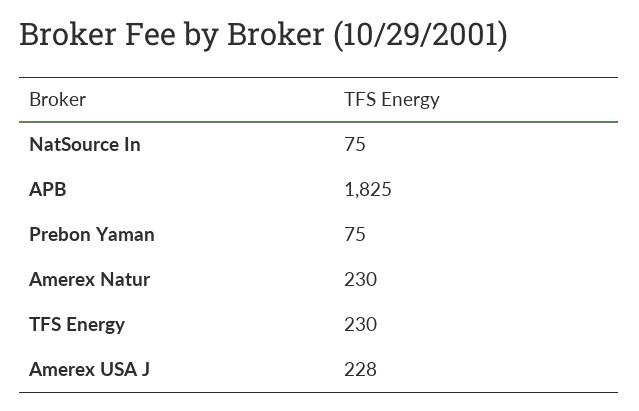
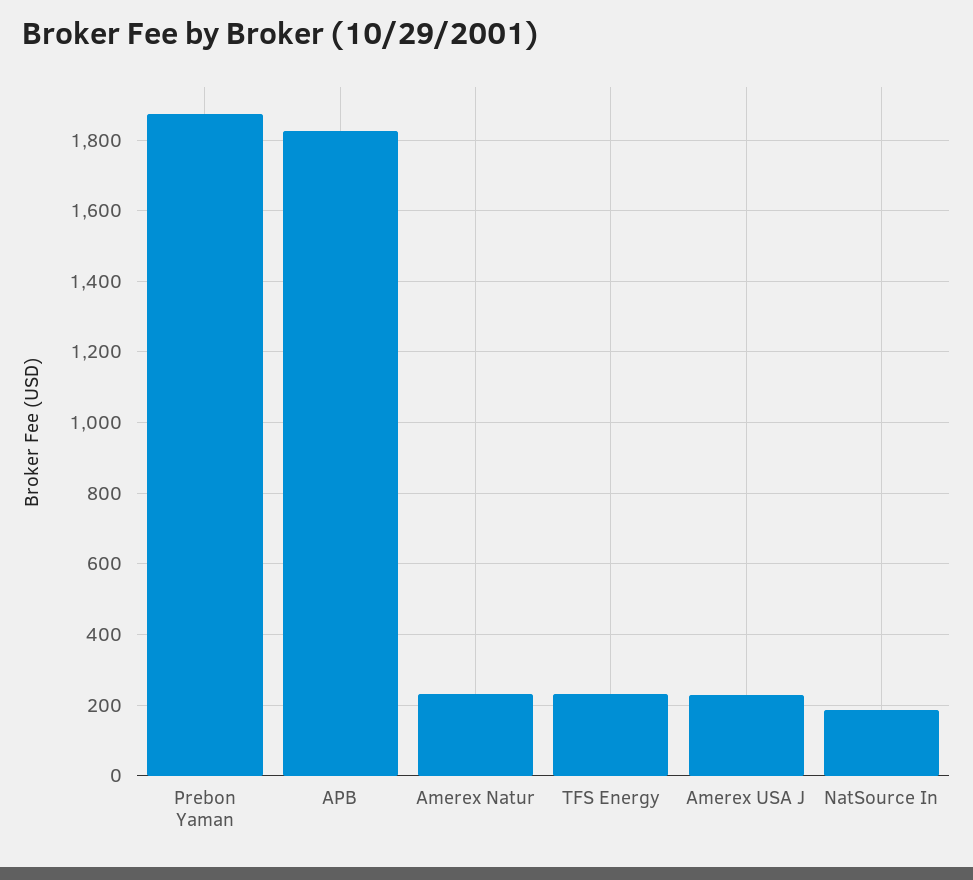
NatSource In: 75 -> 180
Prebon Yaman: 75 -> 1880

